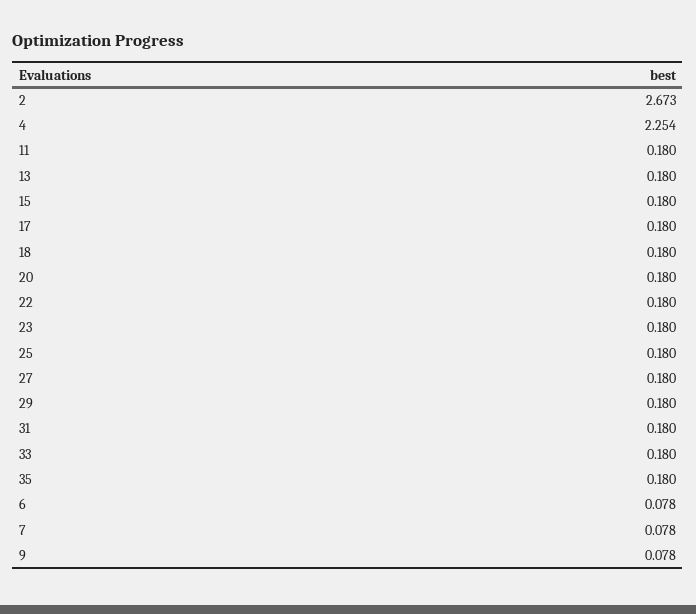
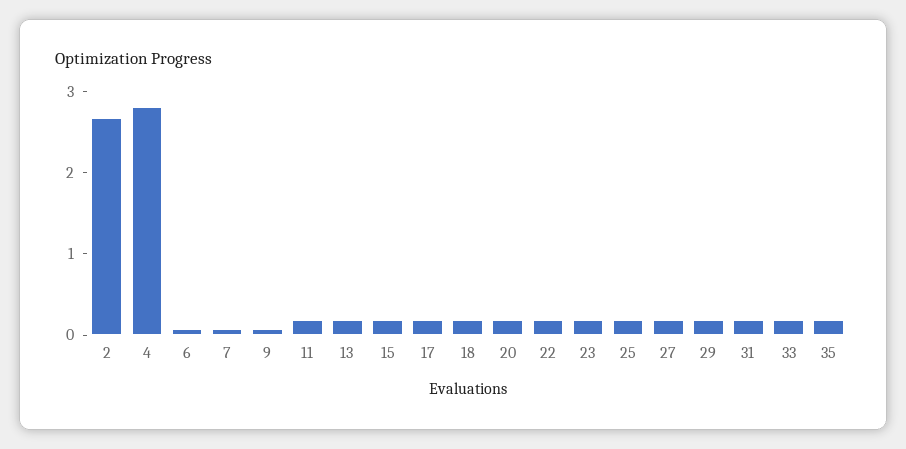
4: 2.254 -> 2.8

